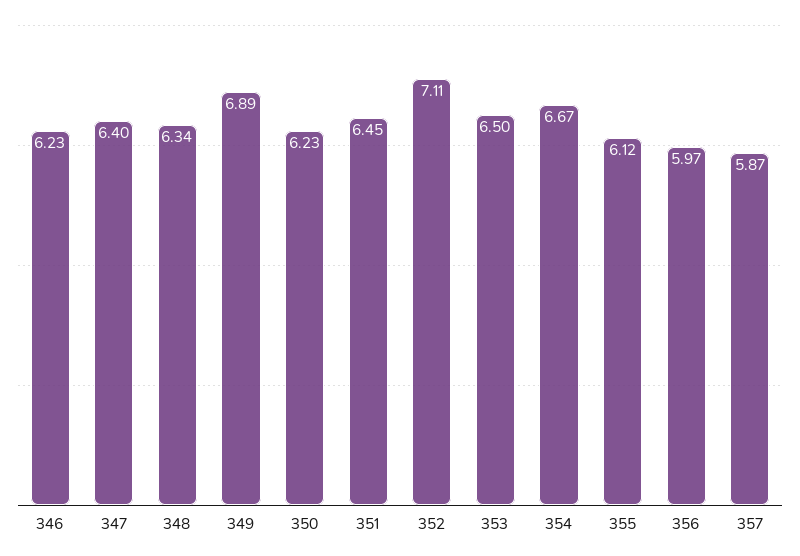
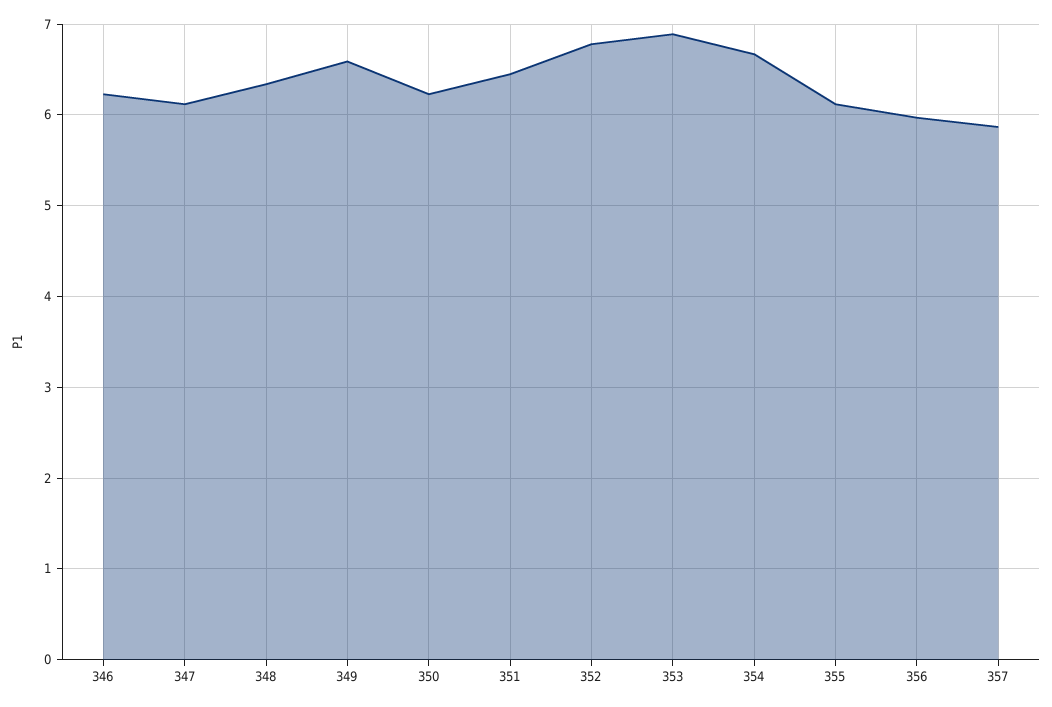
347: 6.4 -> 6.1
349: 6.89 -> 6.6
352: 7.11 -> 6.8
353: 6.5 -> 6.9

